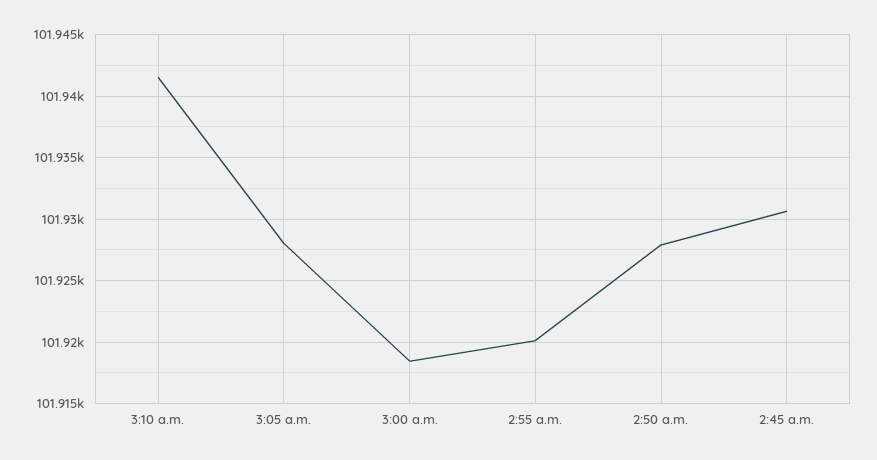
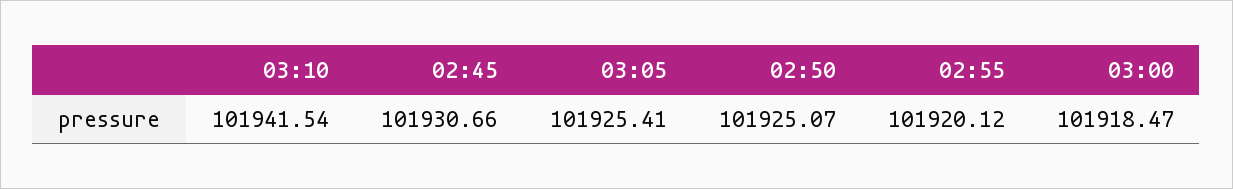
3:05 a.m.: 101928 -> 101925.41
2:50 a.m.: 101928 -> 101925.07

